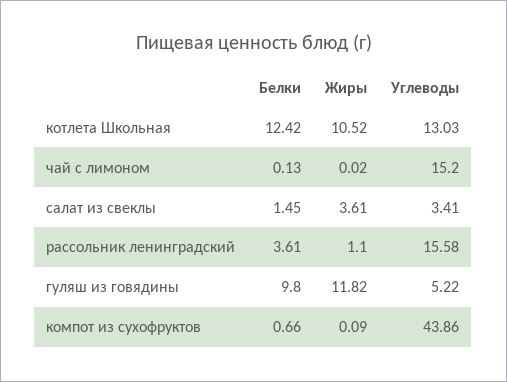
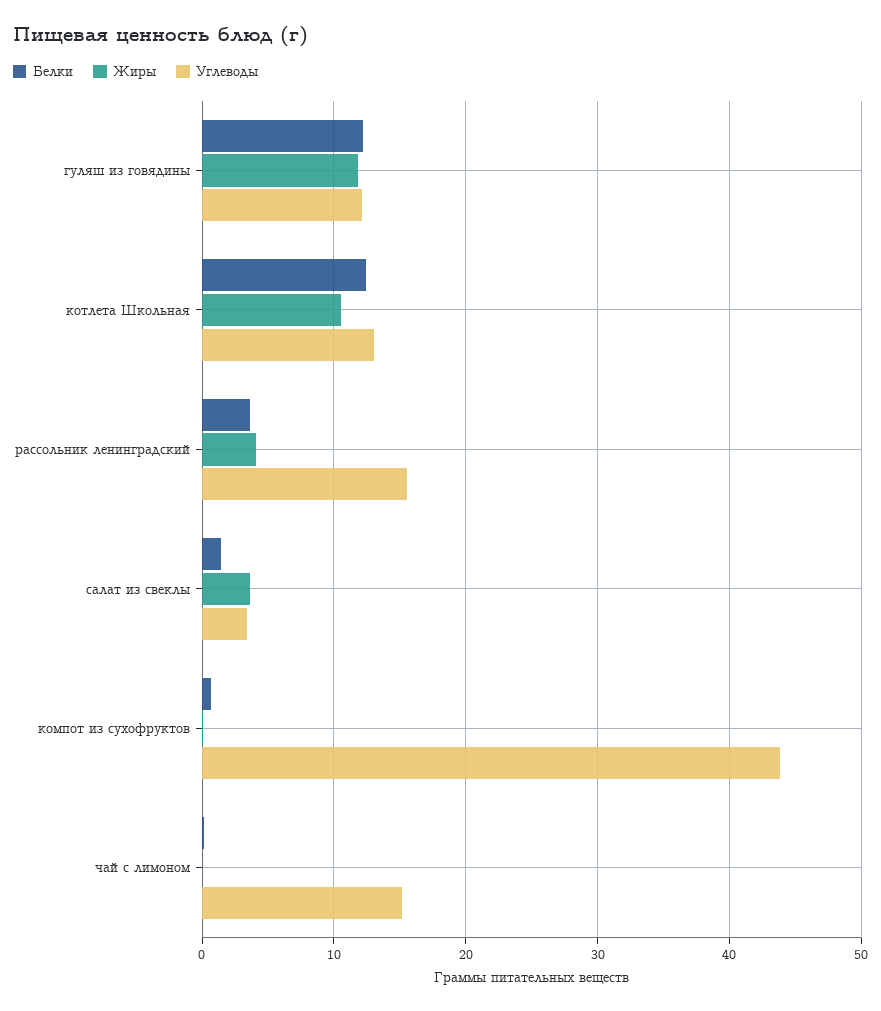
Жиры, рассольник ленинградский: 1.1 -> 4
Белки, гуляш из говядины: 9.8 -> 12
Углеводы, гуляш из говядины: 5.22 -> 12

